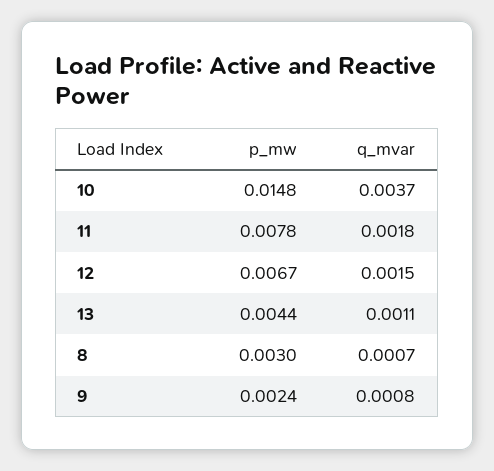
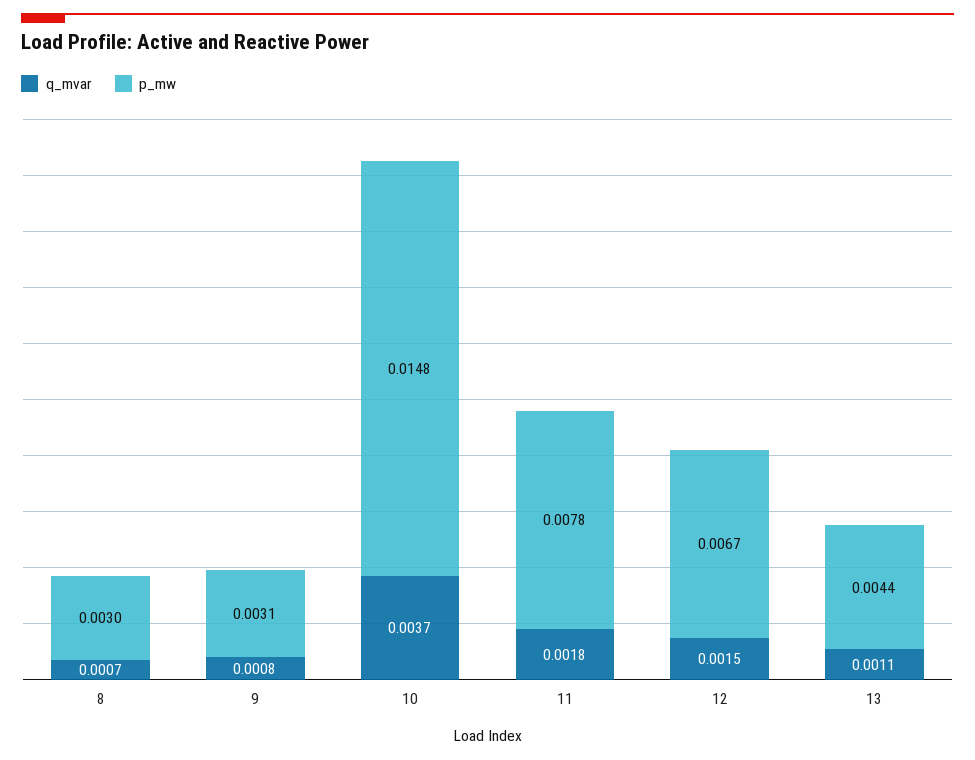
p_mw, 9: 0.0024 -> 0.0031

